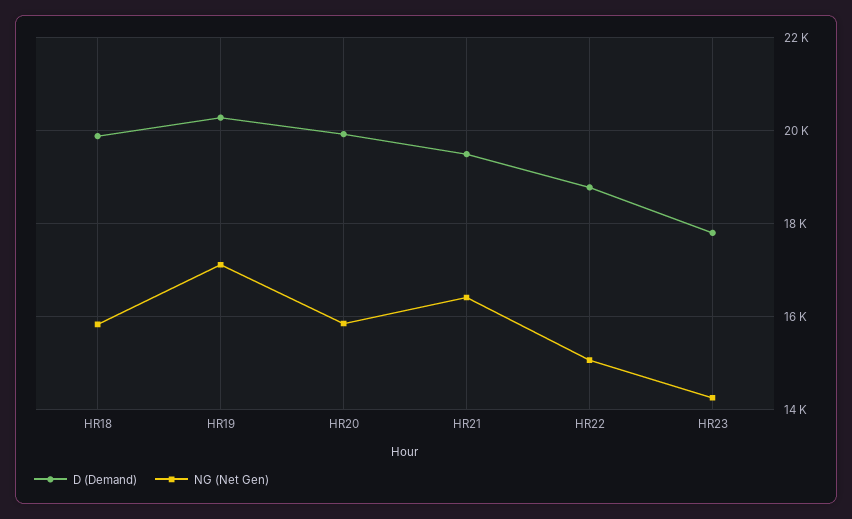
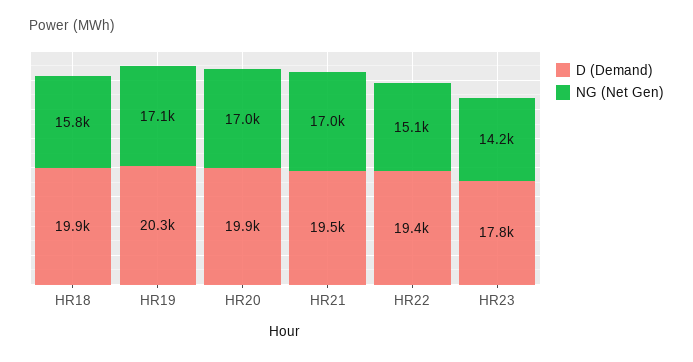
NG (Net Gen), HR20: 15800 -> 17000
NG (Net Gen), HR21: 16400 -> 17000
D (Demand), HR22: 18800 -> 19400

